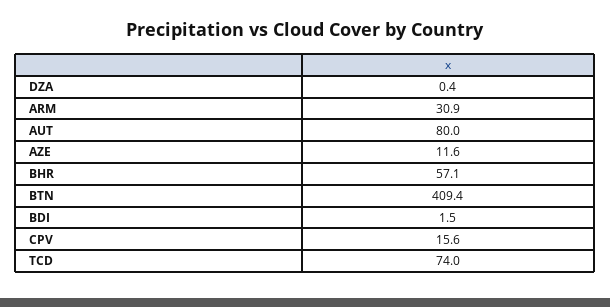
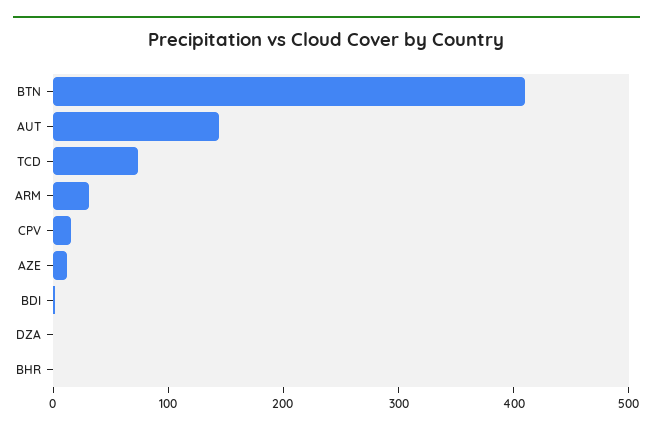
AUT: 80 -> 140
BHR: 57.1 -> 0

